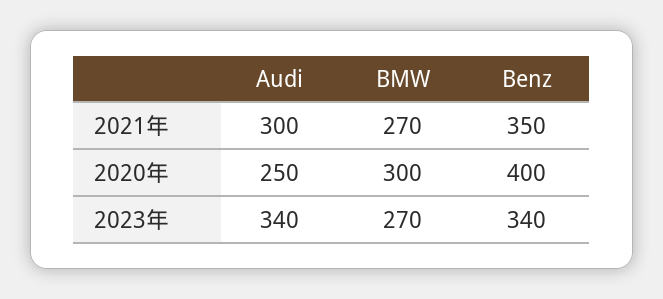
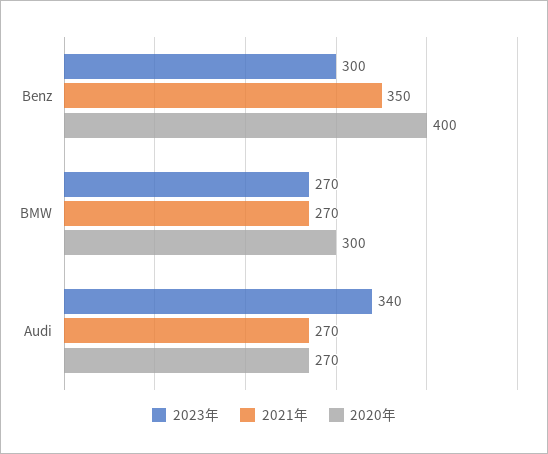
2021年, Audi: 300 -> 270
2020年, Audi: 250 -> 270
2023年, Benz: 340 -> 300

